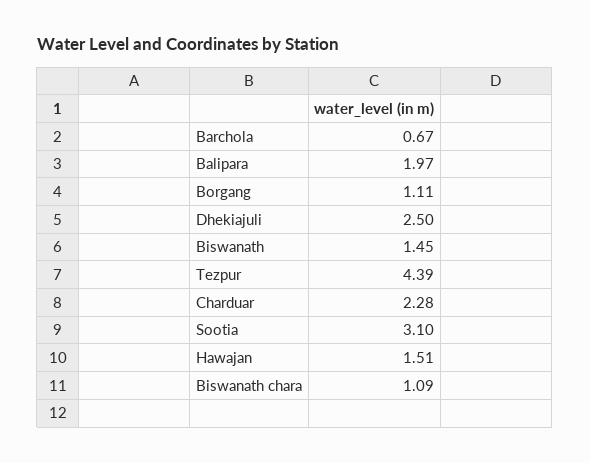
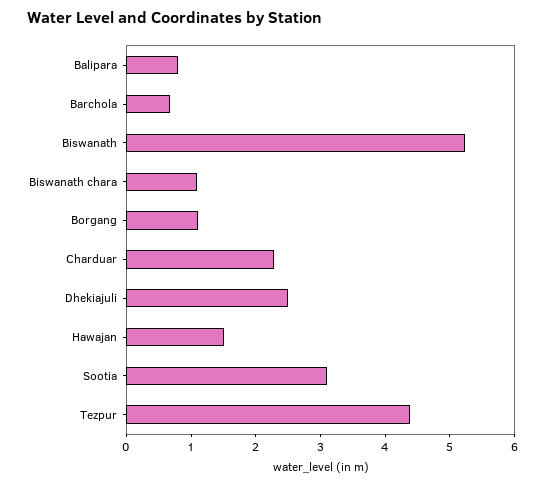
Balipara: 1.97 -> 0.8
Biswanath: 1.45 -> 5.2

